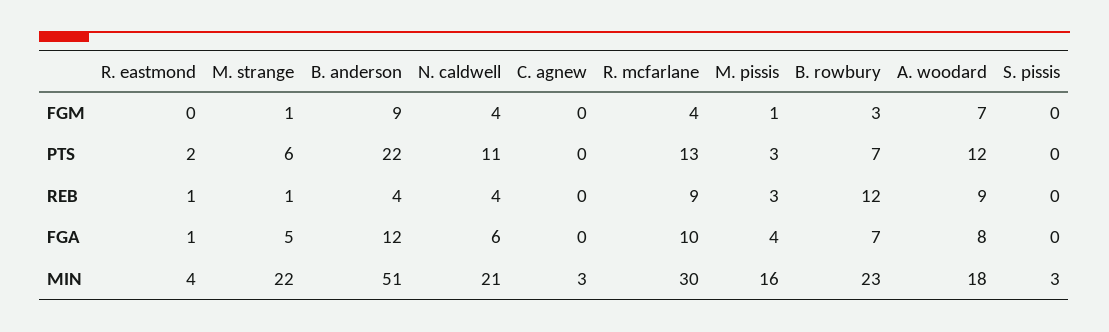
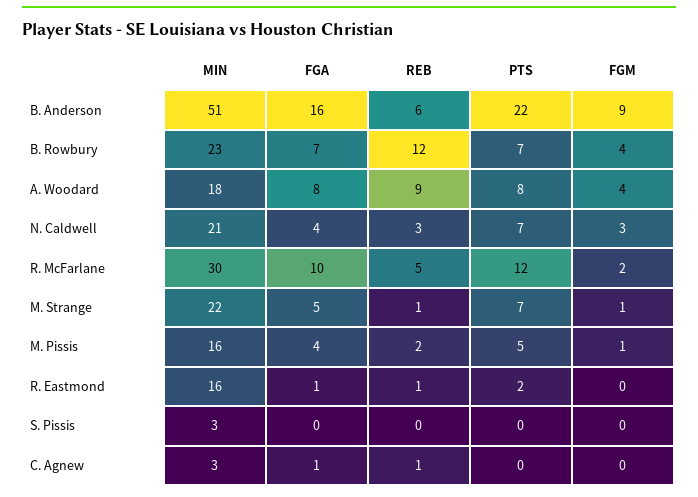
N. caldwell, FGM: 4 -> 3
R. mcfarlane, FGM: 4 -> 2
B. rowbury, FGM: 3 -> 4
A. woodard, FGM: 7 -> 4
M. strange, PTS: 6 -> 7
N. caldwell, PTS: 11 -> 7
R. mcfarlane, PTS: 13 -> 12
M. pissis, PTS: 3 -> 5
A. woodard, PTS: 12 -> 8
B. anderson, REB: 4 -> 6
N. caldwell, REB: 4 -> 3
C. agnew, REB: 0 -> 1
R. mcfarlane, REB: 9 -> 5
M. pissis, REB: 3 -> 2
B. anderson, FGA: 12 -> 16
N. caldwell, FGA: 6 -> 4
C. agnew, FGA: 0 -> 1
R. eastmond, MIN: 4 -> 16

